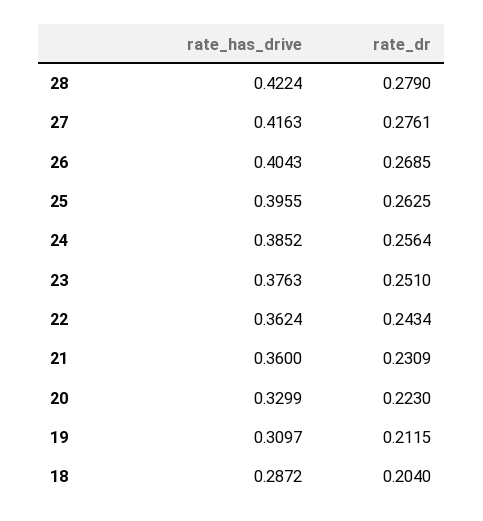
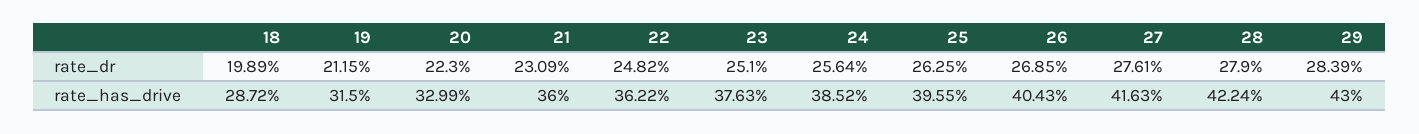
rate_has_drive, 22: 0.3624 -> 0.3622
rate_dr, 22: 0.2434 -> 0.2482
rate_has_drive, 19: 0.3097 -> 0.315
rate_dr, 18: 0.204 -> 0.1989
rate_dr, 29: none -> 0.2839
rate_has_drive, 29: none -> 0.43

